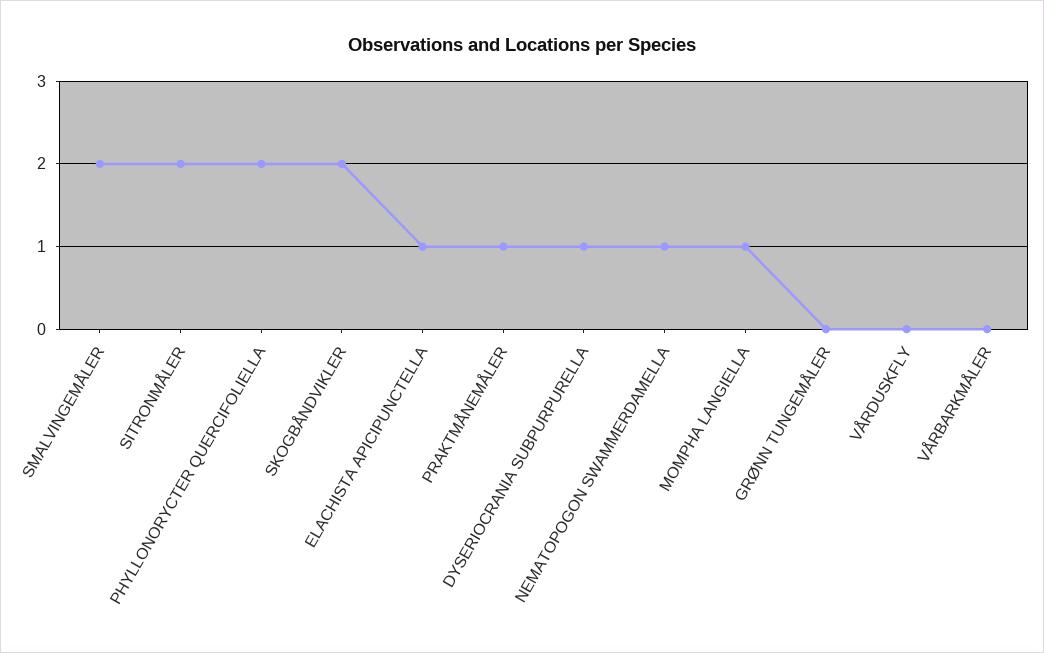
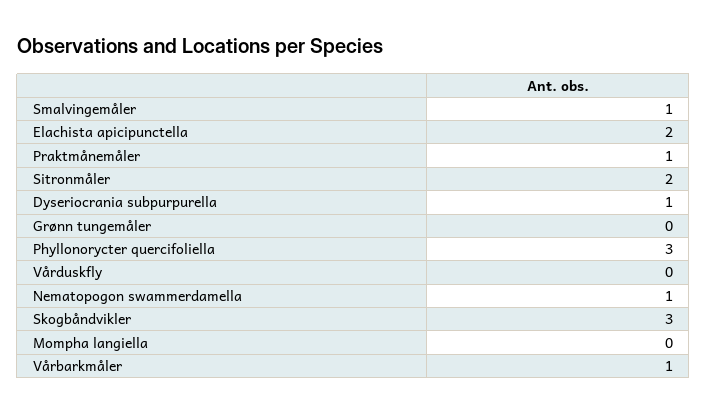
SMALVINGEMÅLER: 2 -> 1
PHYLLONORYCTER QUERCIFOLIELLA: 2 -> 3
SKOGBÅNDVIKLER: 2 -> 3
ELACHISTA APICIPUNCTELLA: 1 -> 2
MOMPHA LANGIELLA: 1 -> 0
VÅRBARKMÅLER: 0 -> 1

